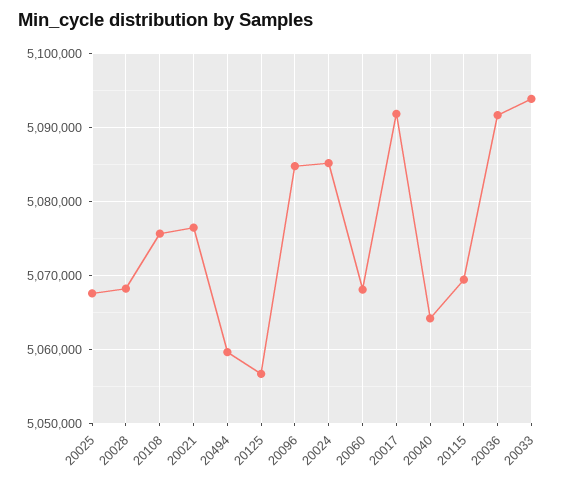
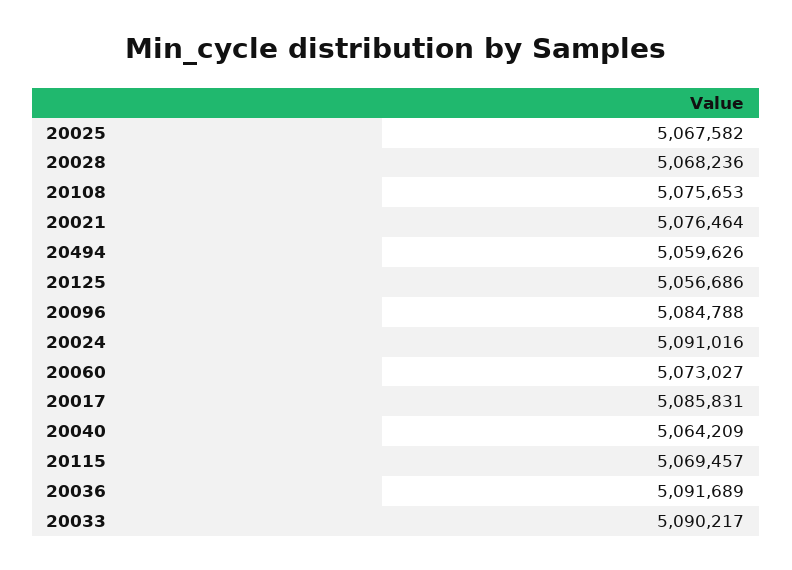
20024: 5085000 -> 5091016
20060: 5068000 -> 5073027
20017: 5092000 -> 5085831
20033: 5094000 -> 5090217

